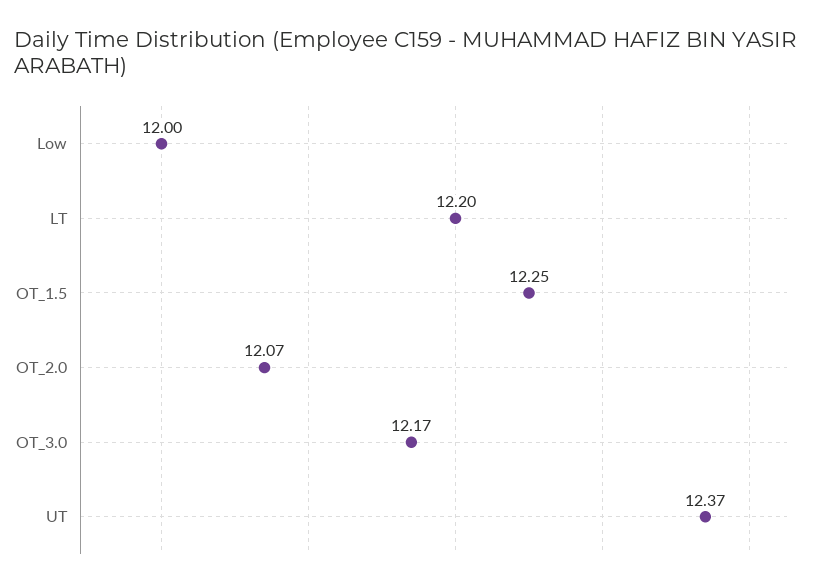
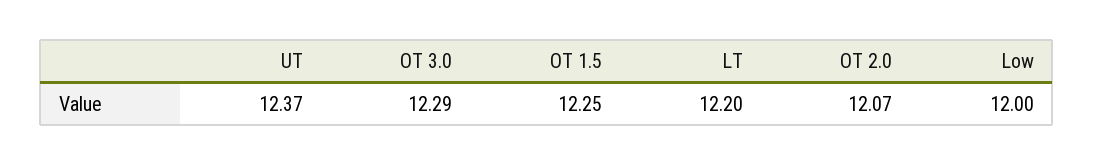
OT_3.0: 12.17 -> 12.29

